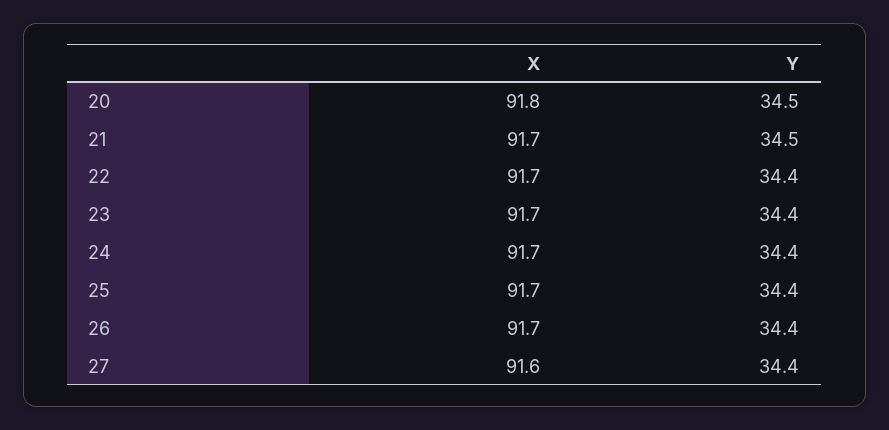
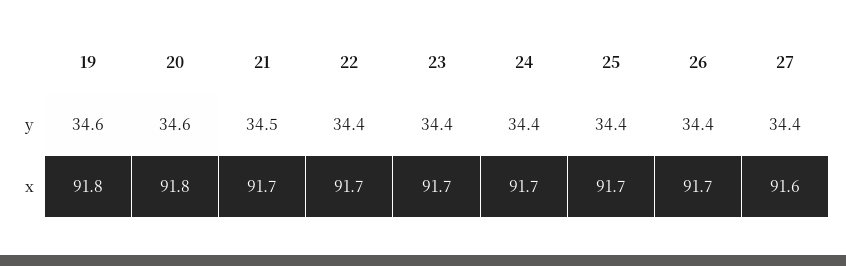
Y, 20: 34.5 -> 34.6
Y, 19: none -> 34.6
X, 19: none -> 91.8

